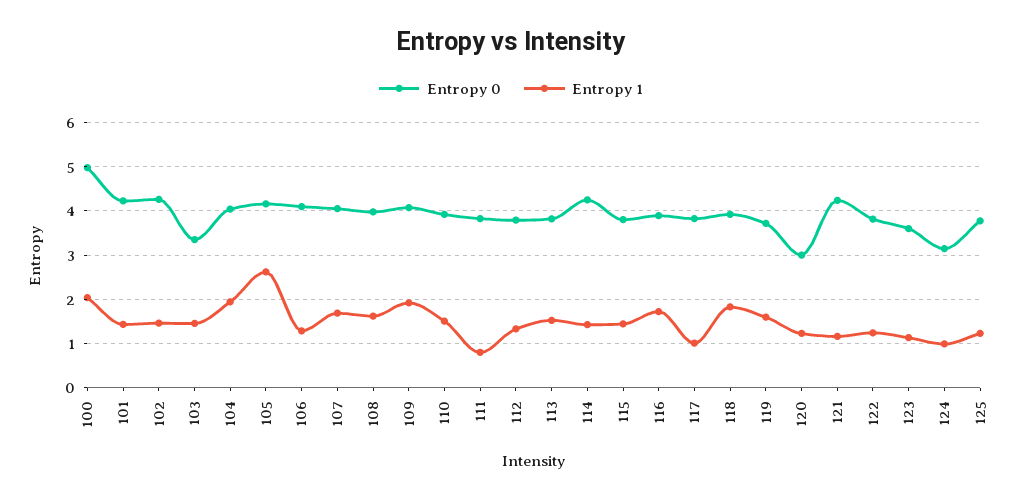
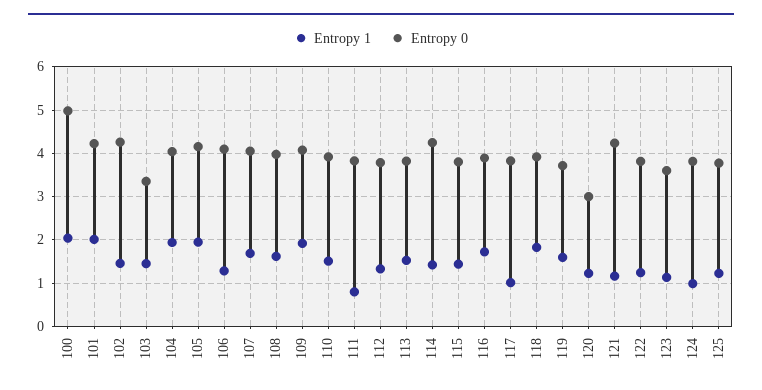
Entropy 1, 101: 1.4 -> 2
Entropy 1, 105: 2.6 -> 2
Entropy 0, 124: 3.2 -> 3.8

